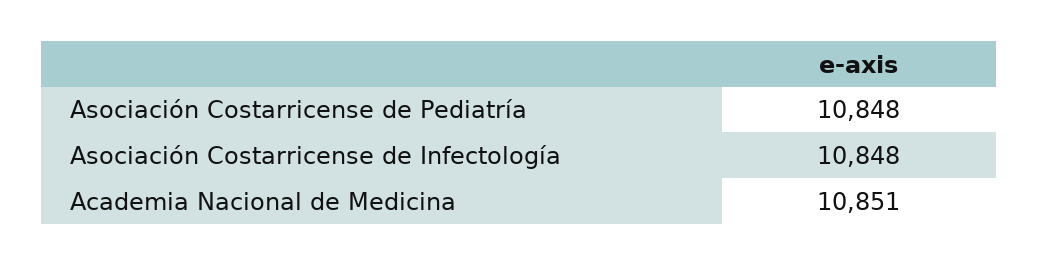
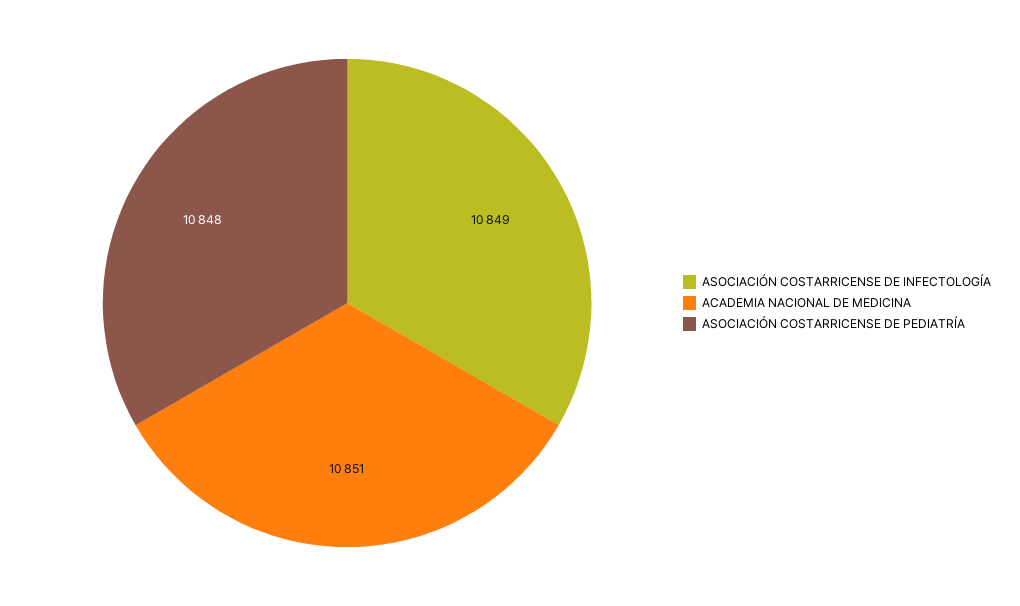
Asociación Costarricense de Infectología: 10848 -> 10849

